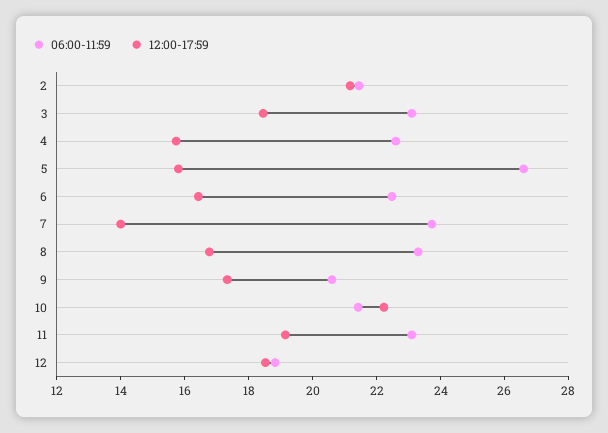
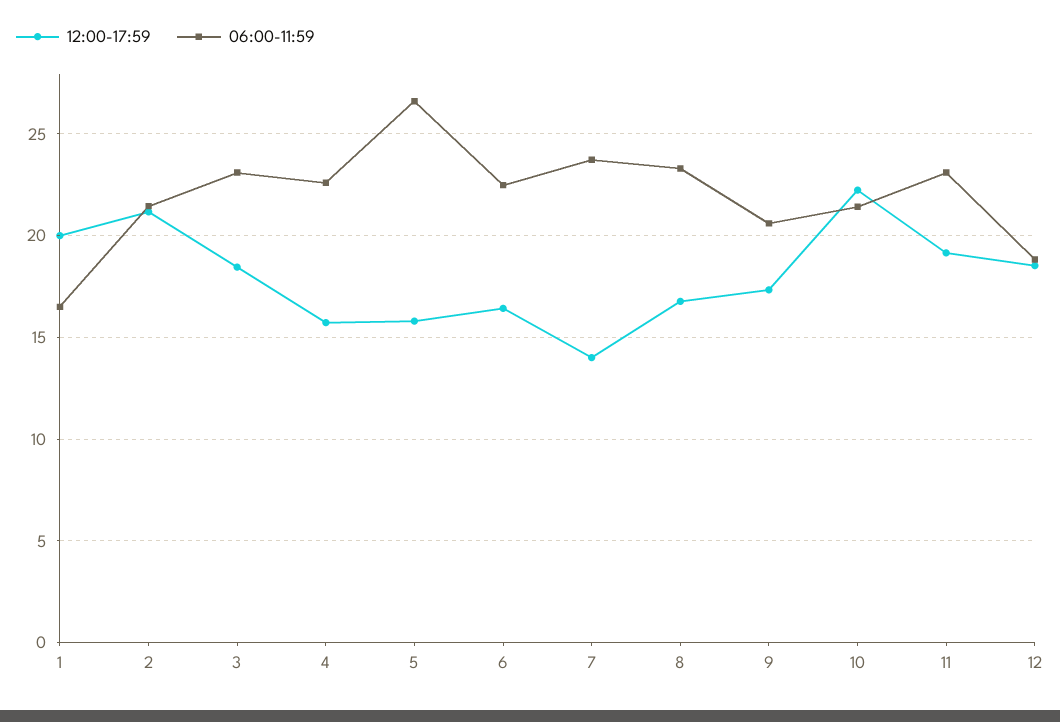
12:00-17:59, 1: none -> 20
06:00-11:59, 1: none -> 16.5

